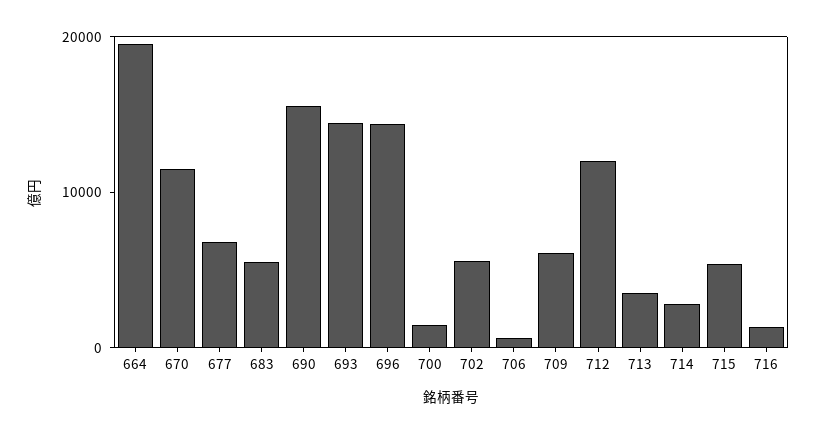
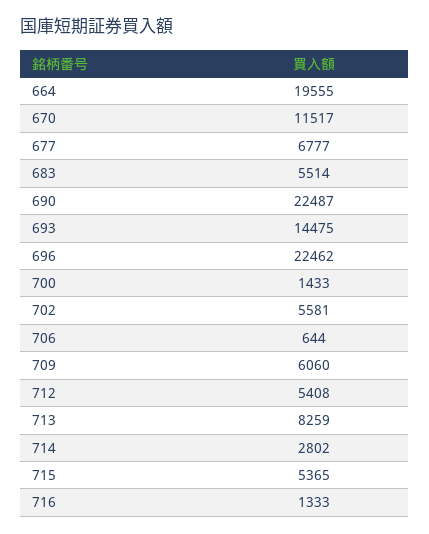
690: 16000 -> 22487
696: 14000 -> 22462
712: 12000 -> 5408
713: 4000 -> 8259

